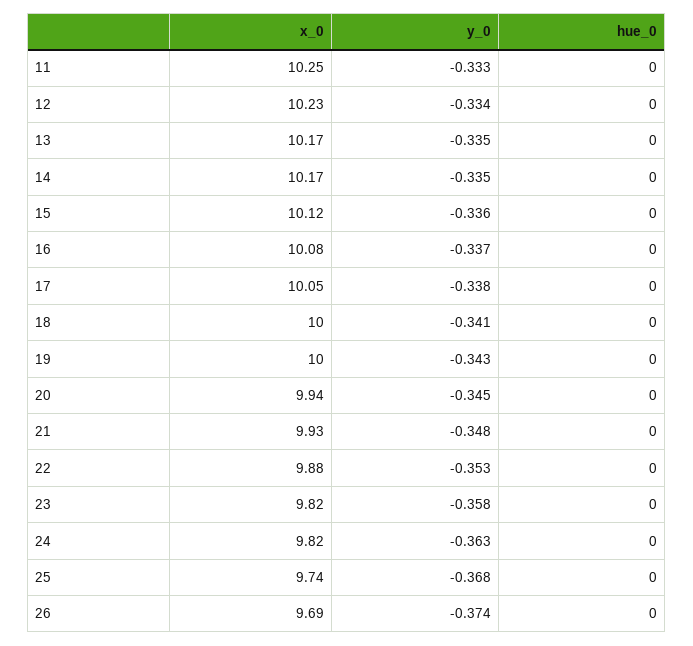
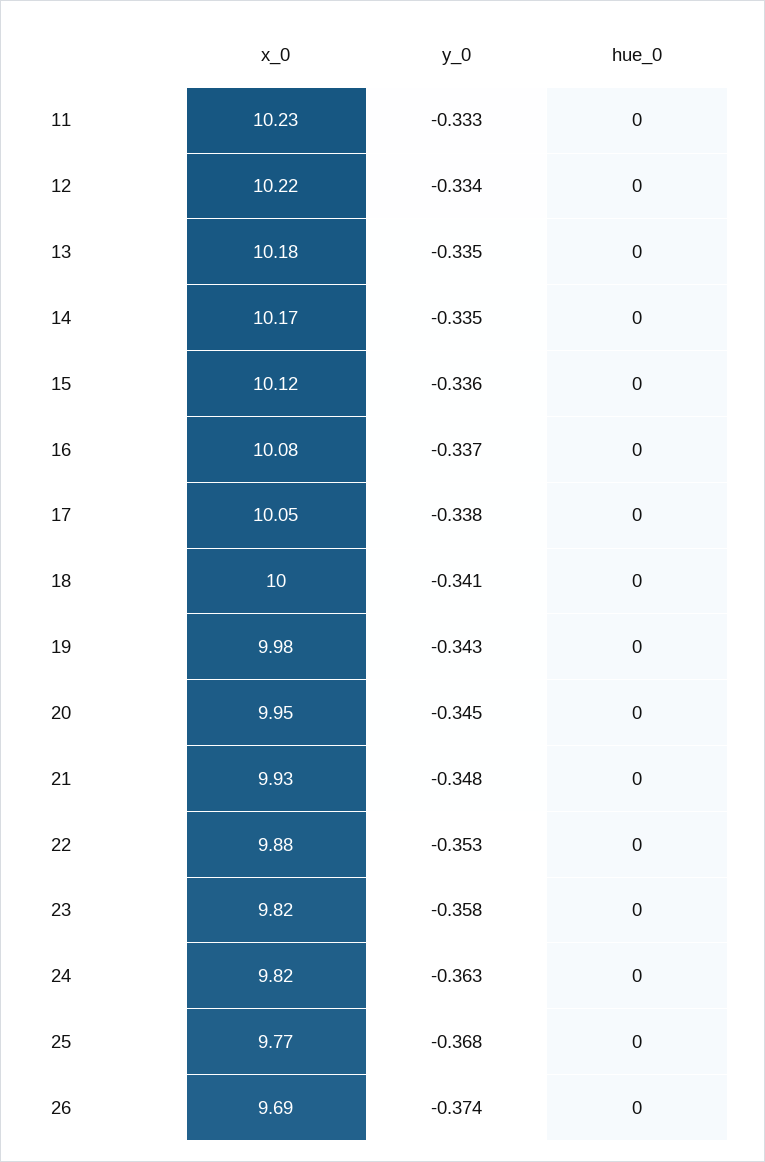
x_0, 11: 10.25 -> 10.23
x_0, 12: 10.23 -> 10.22
x_0, 13: 10.17 -> 10.18
x_0, 19: 10 -> 9.98
x_0, 20: 9.94 -> 9.95
x_0, 25: 9.74 -> 9.77

